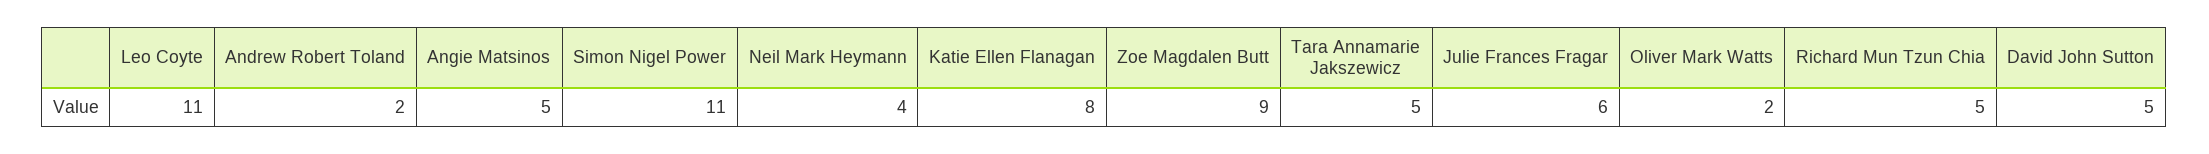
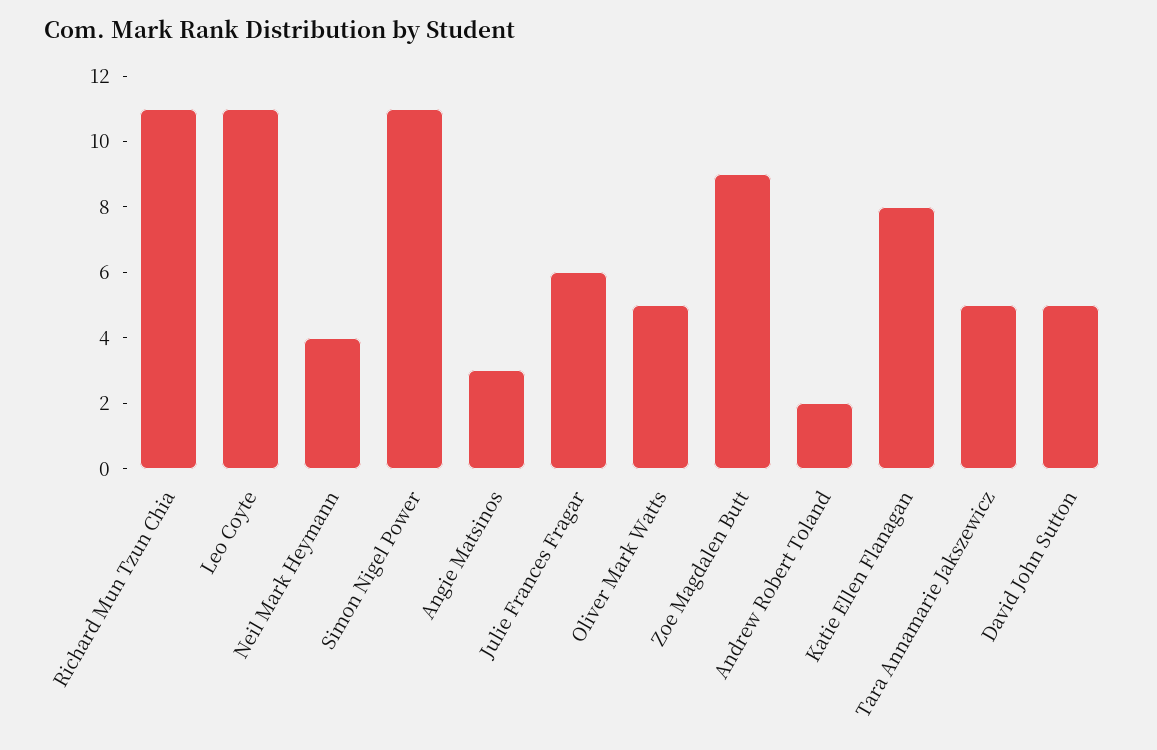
Angie Matsinos: 5 -> 3
Oliver Mark Watts: 2 -> 5
Richard Mun Tzun Chia: 5 -> 11

